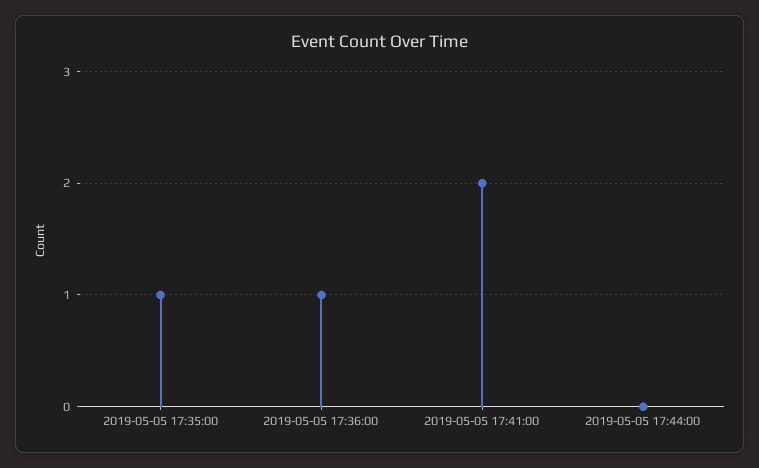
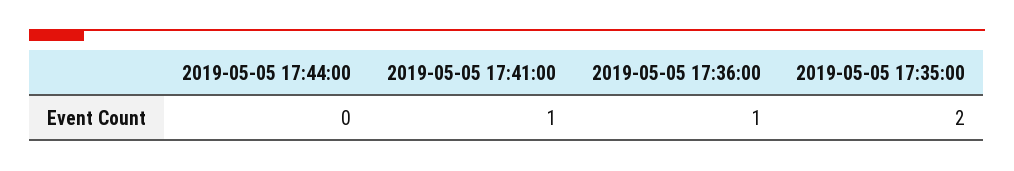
2019-05-05 17:35:00: 1 -> 2
2019-05-05 17:41:00: 2 -> 1

